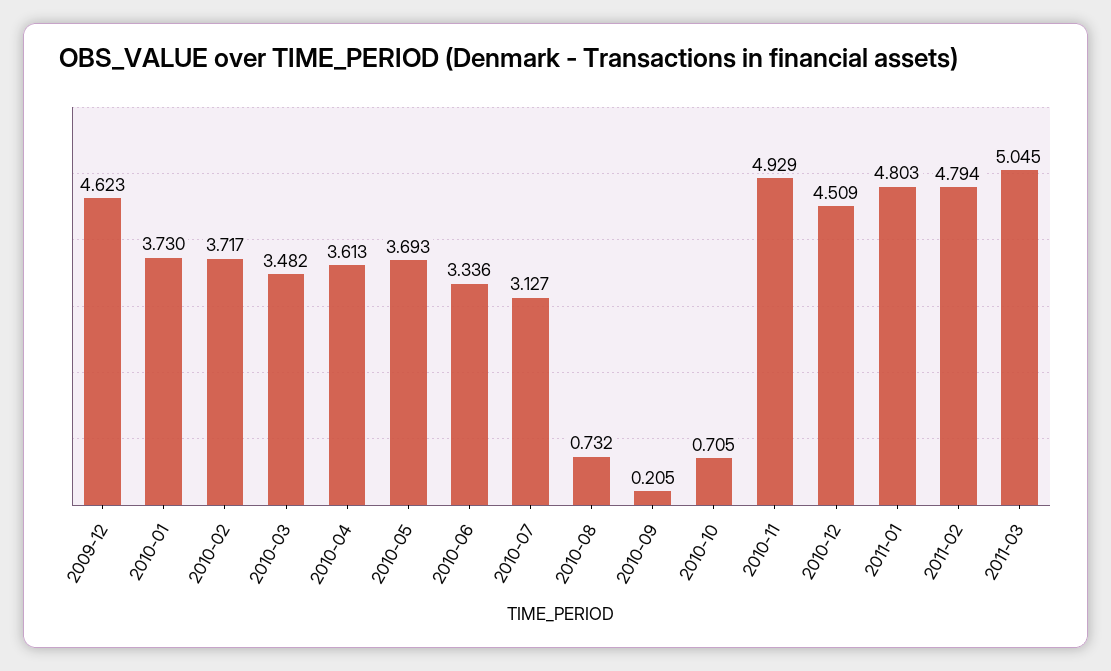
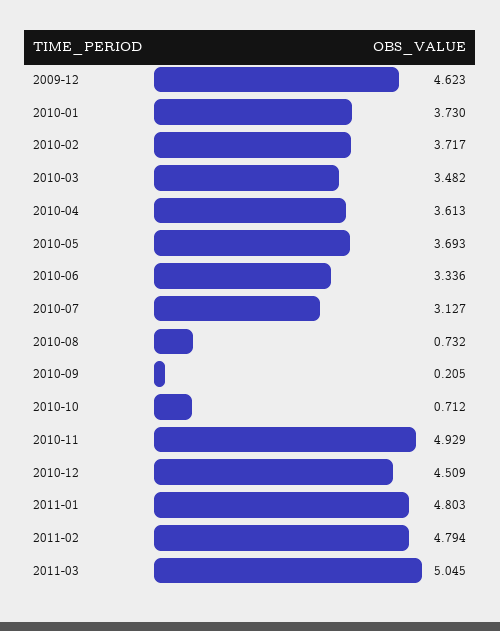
2010-10: 0.705 -> 0.712

